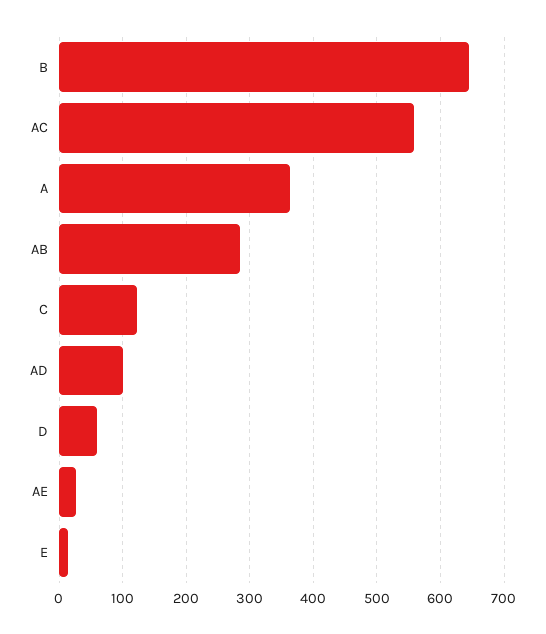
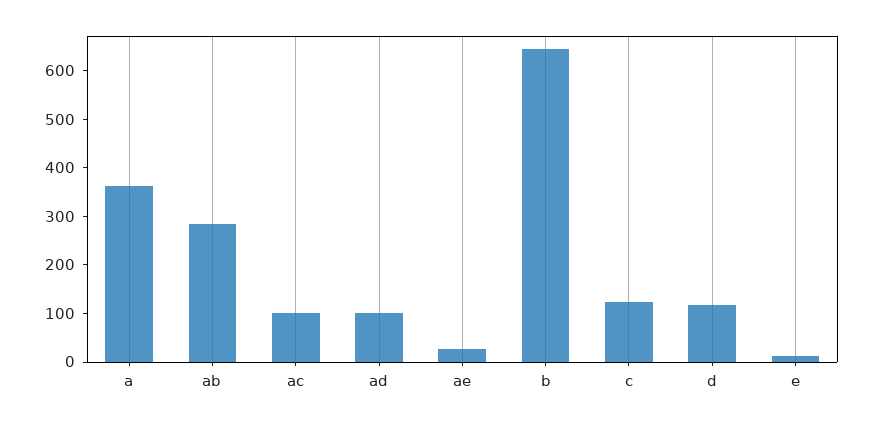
AC: 560 -> 100
D: 60 -> 120

